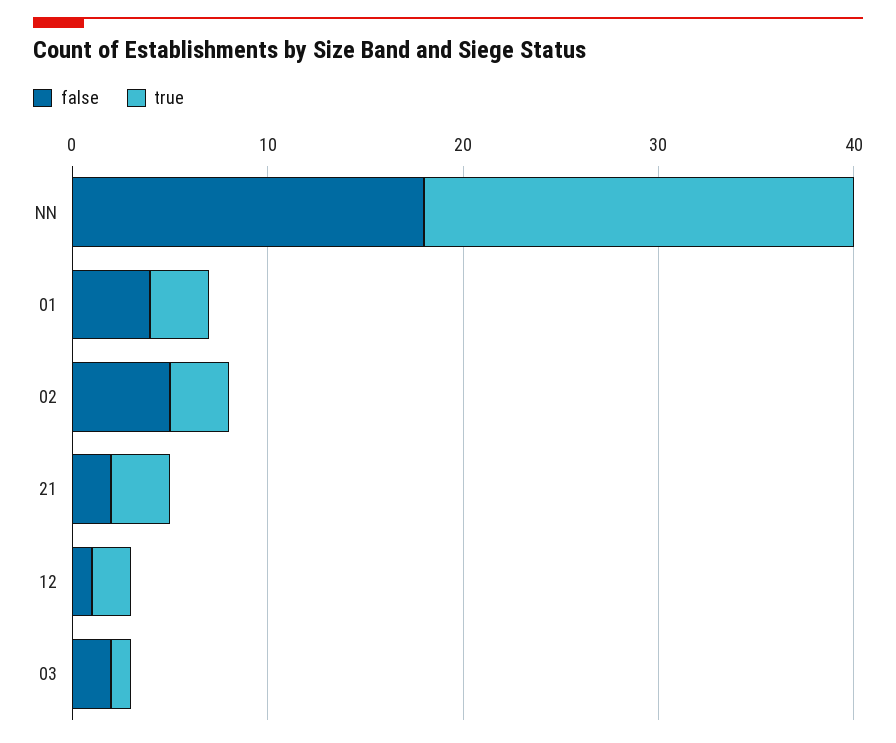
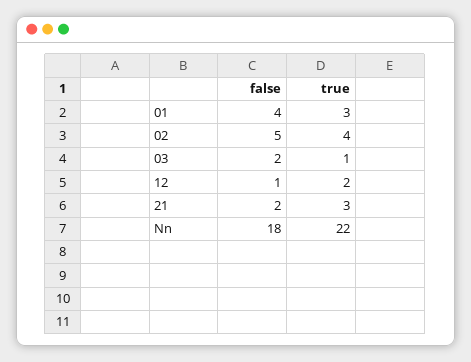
true, 02: 3 -> 4

